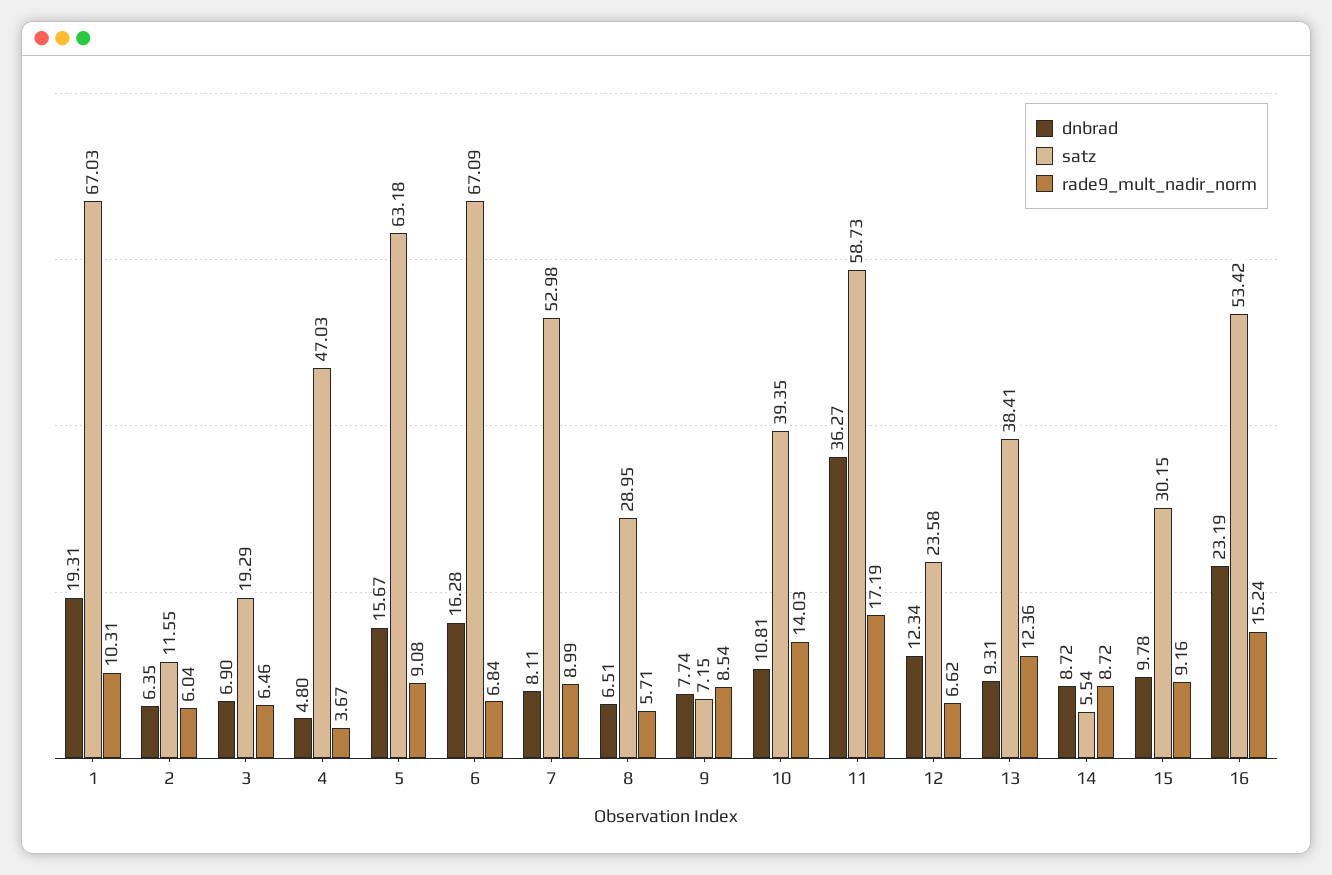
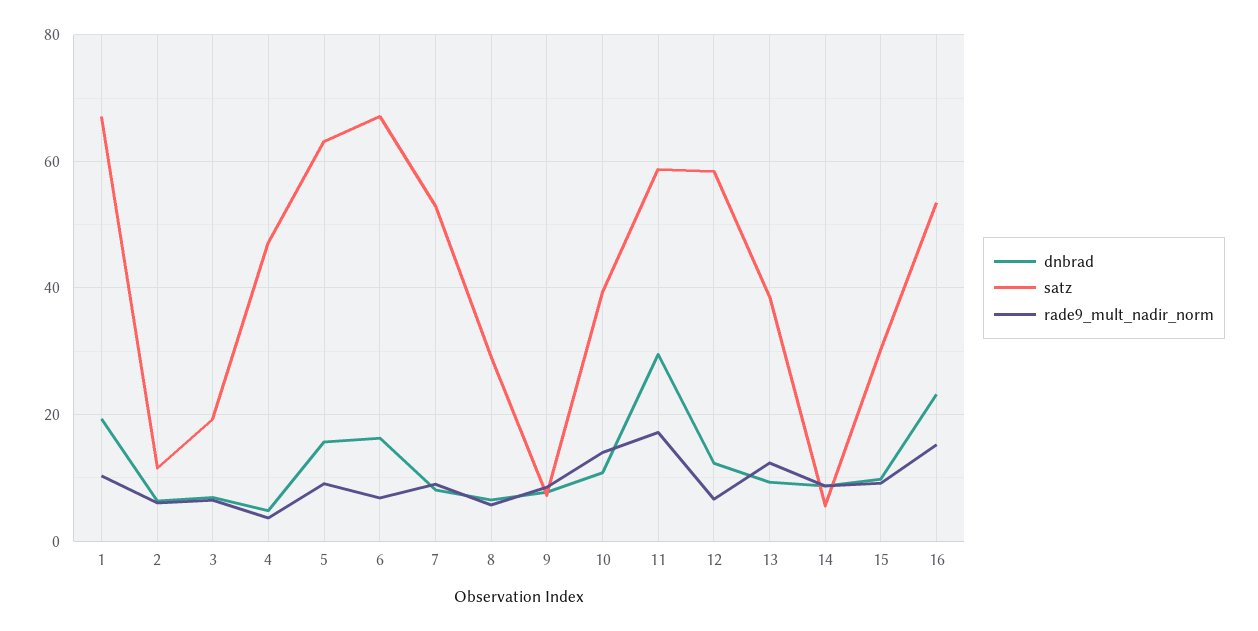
dnbrad, 11: 36.27 -> 30
satz, 12: 23.58 -> 58

